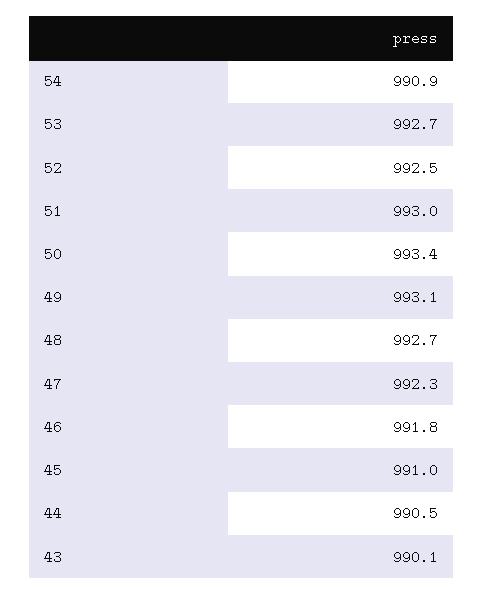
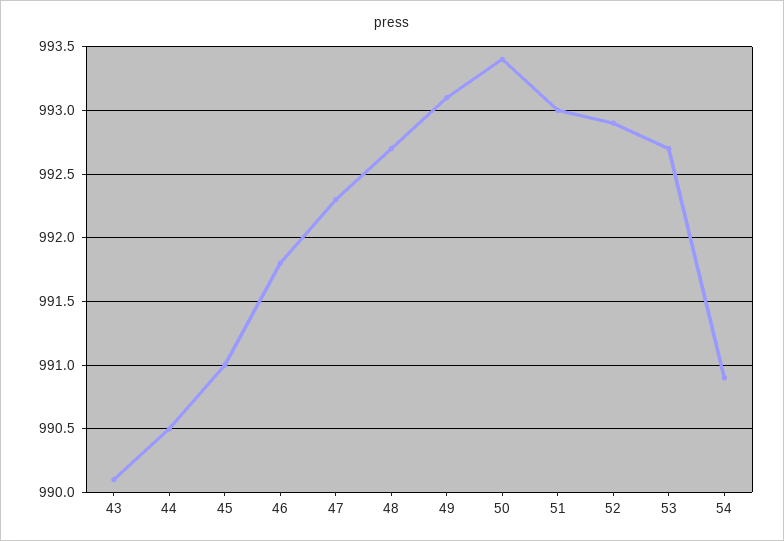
52: 992.5 -> 992.9

